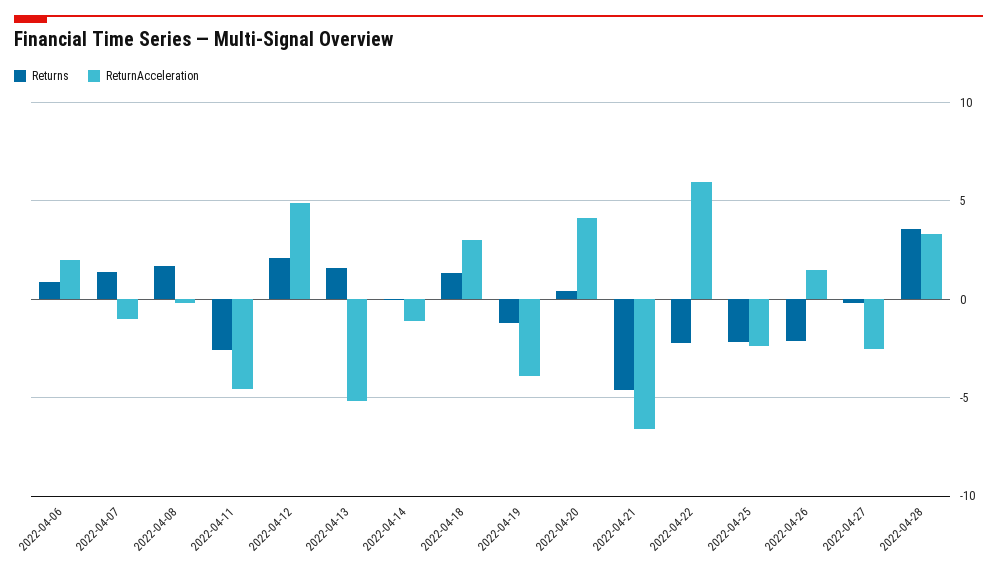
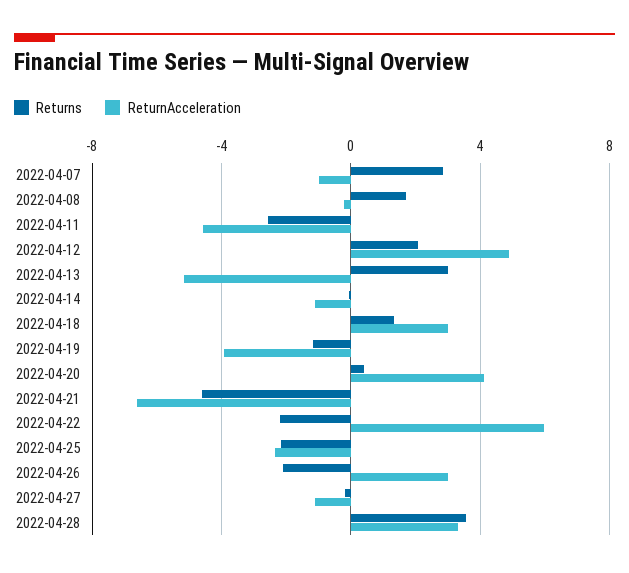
Returns, 2022-04-06: 1 -> none
ReturnAcceleration, 2022-04-06: 2 -> none
Returns, 2022-04-07: 1.5 -> 3
Returns, 2022-04-13: 1.5 -> 3
ReturnAcceleration, 2022-04-26: 1.5 -> 3
ReturnAcceleration, 2022-04-27: -2.5 -> -1

